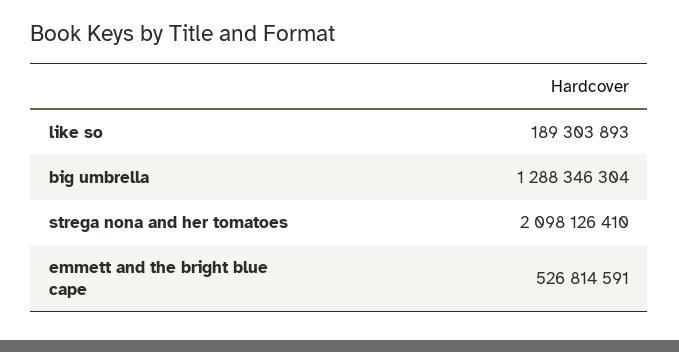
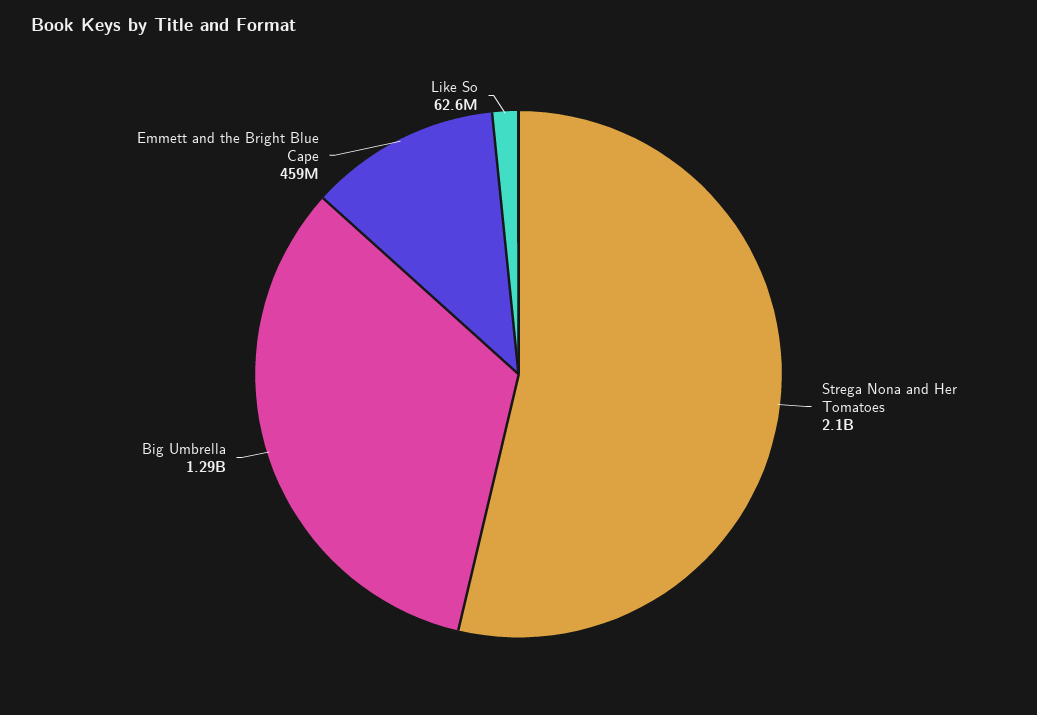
like so: 189303893 -> 62600000
emmett and the bright blue cape: 526814591 -> 459000000

